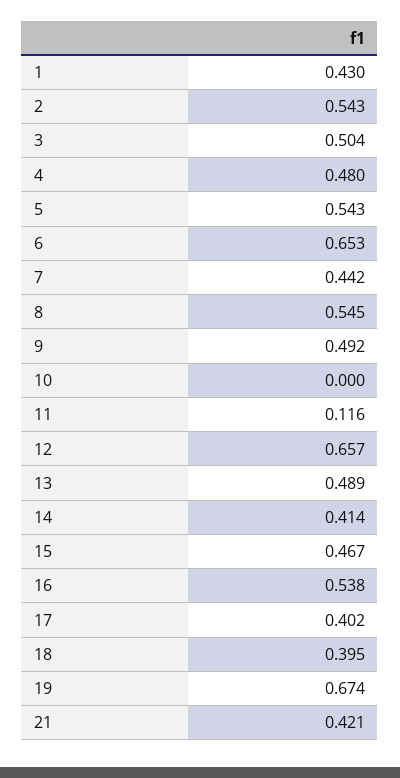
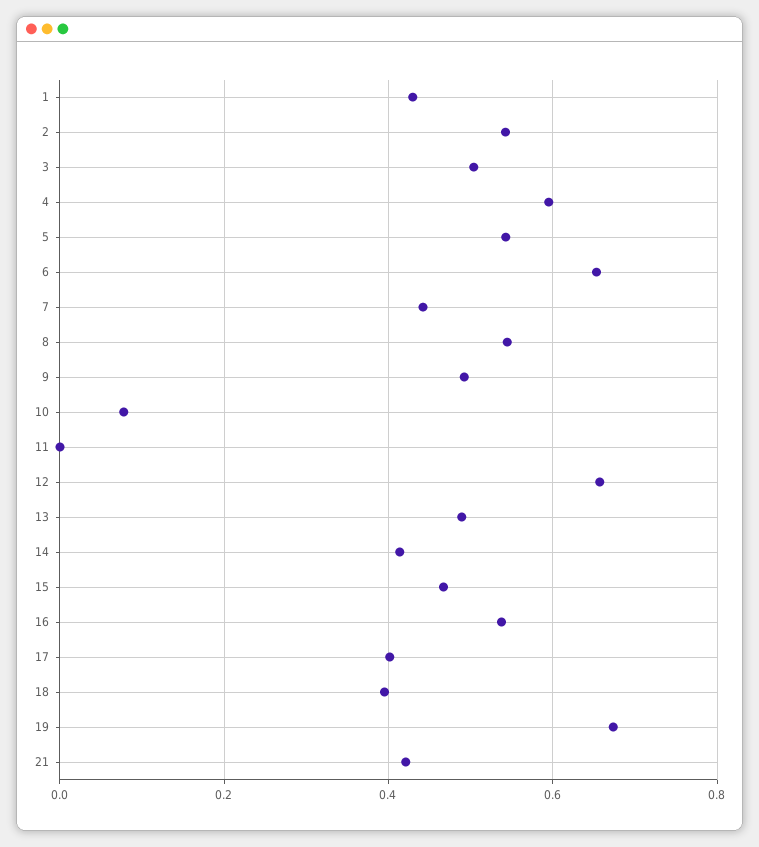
4: 0.48 -> 0.6
10: 0 -> 0.08
11: 0.116 -> 0

